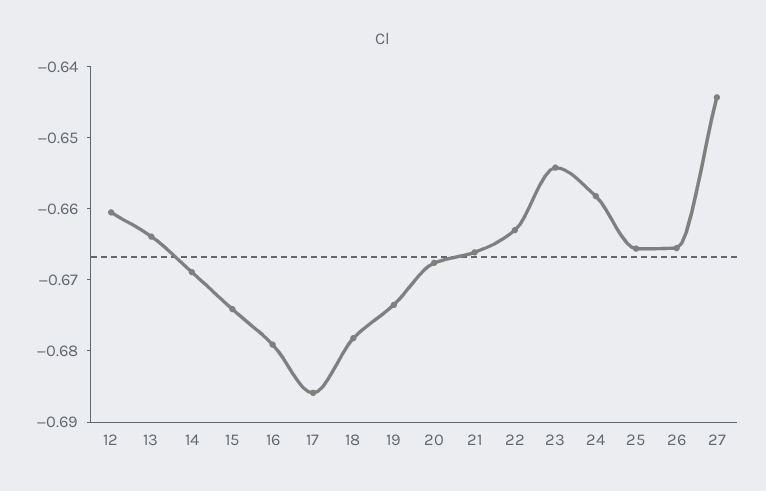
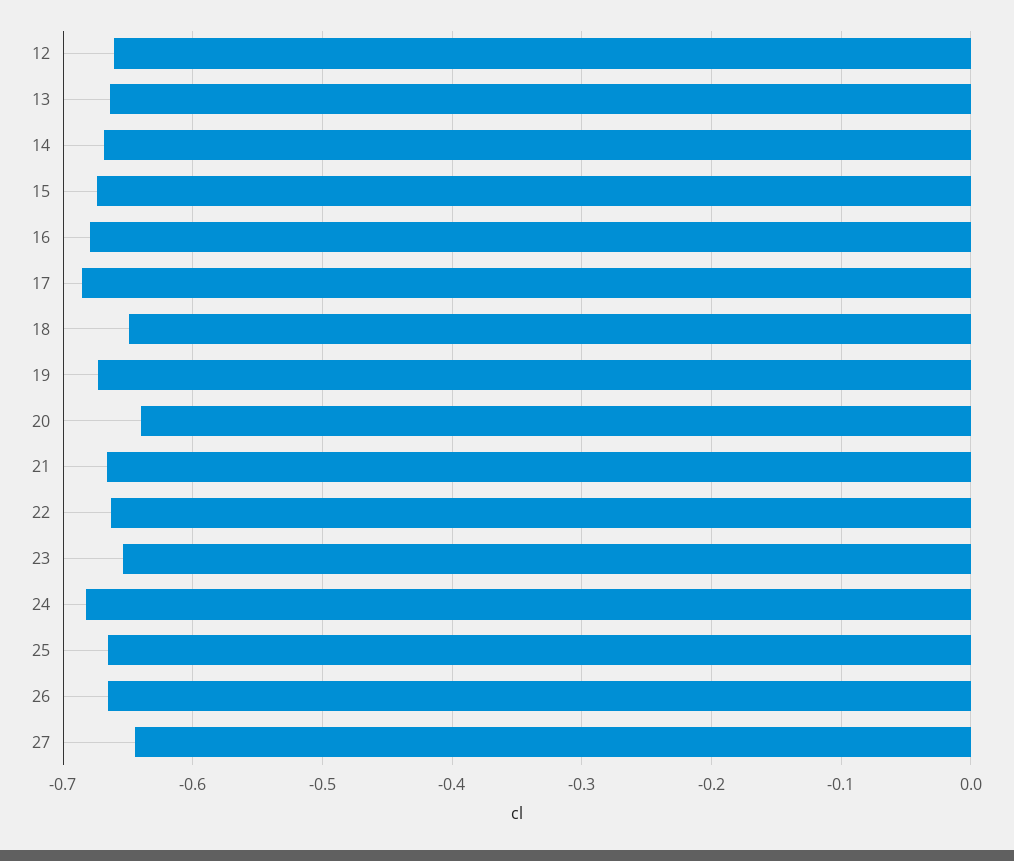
18: -0.678 -> -0.65
20: -0.668 -> -0.64
24: -0.658 -> -0.68

